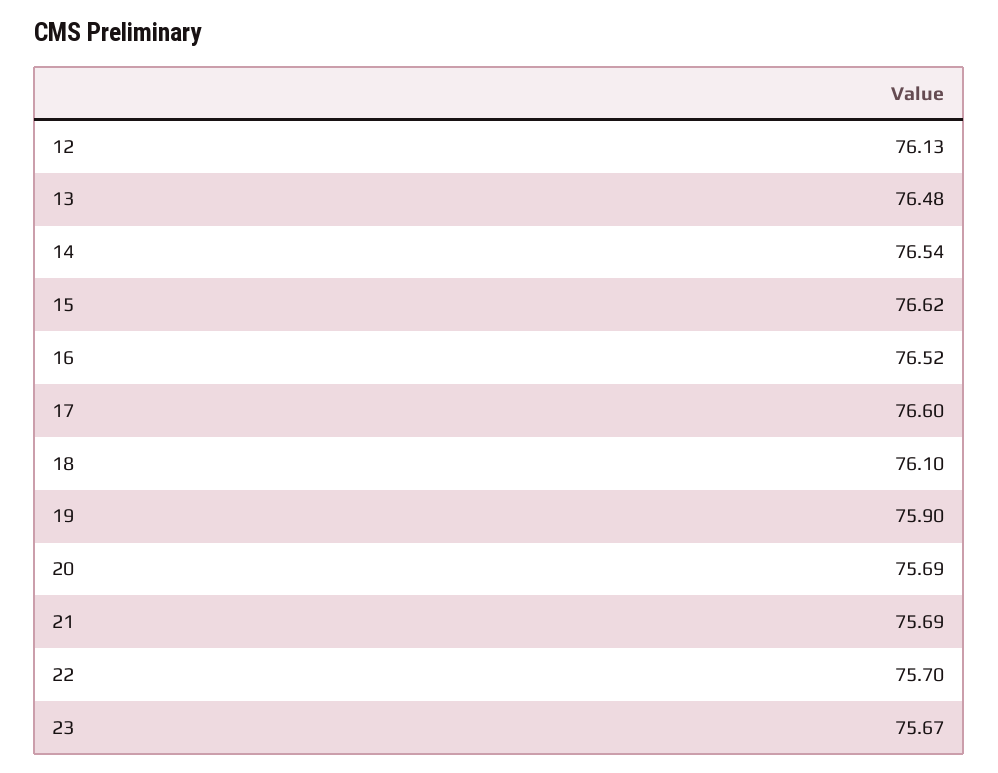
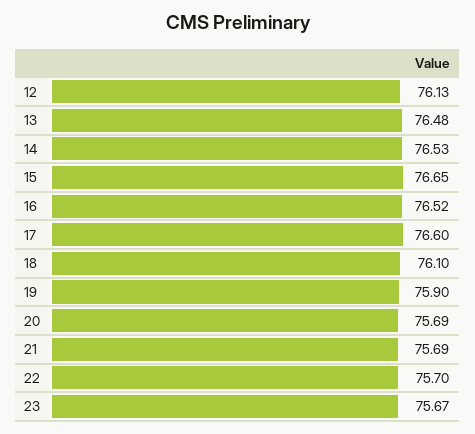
14: 76.54 -> 76.53
15: 76.62 -> 76.65

